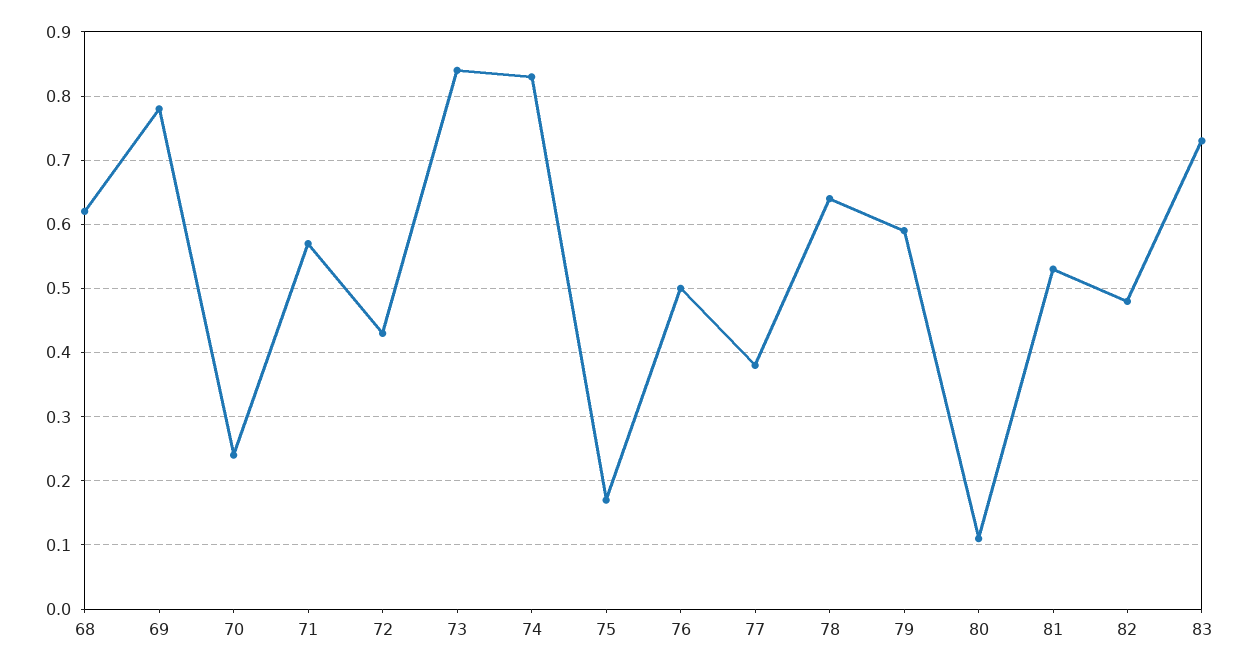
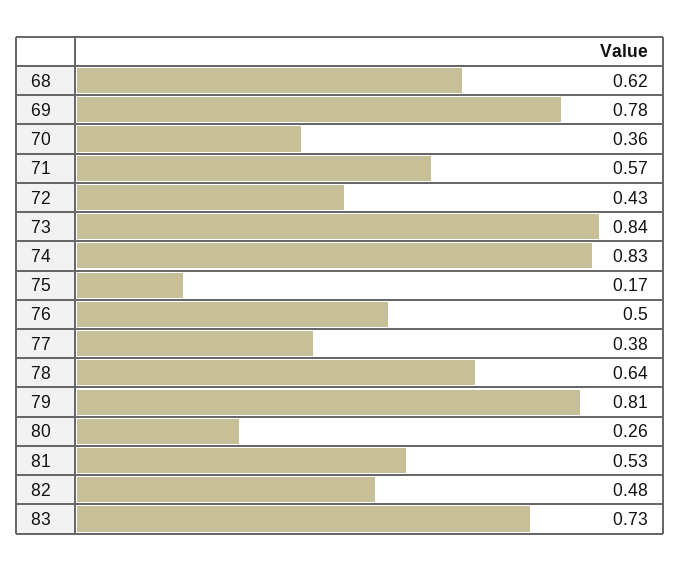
70: 0.24 -> 0.36
79: 0.59 -> 0.81
80: 0.11 -> 0.26

